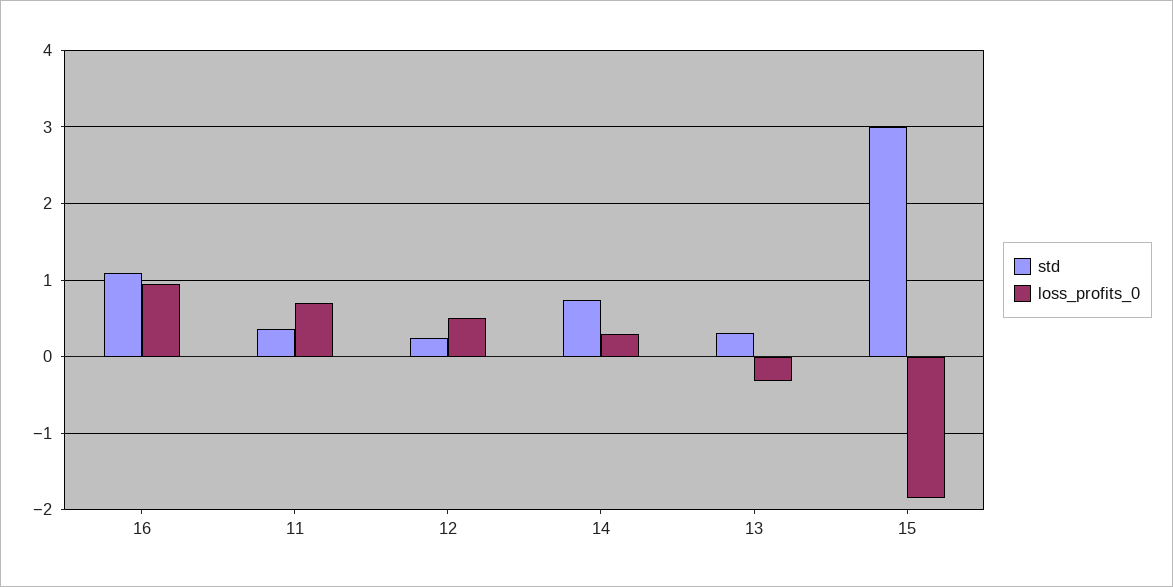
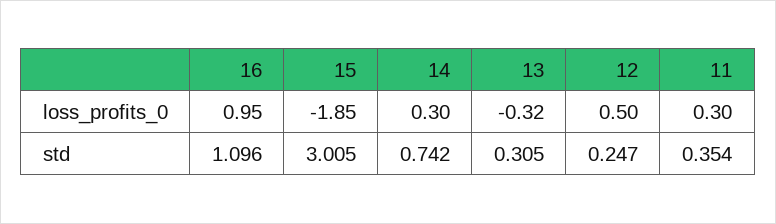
loss_profits_0, 11: 0.7 -> 0.3

